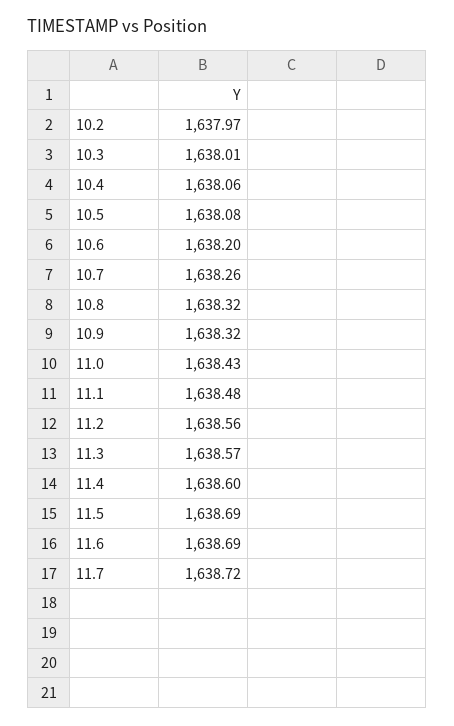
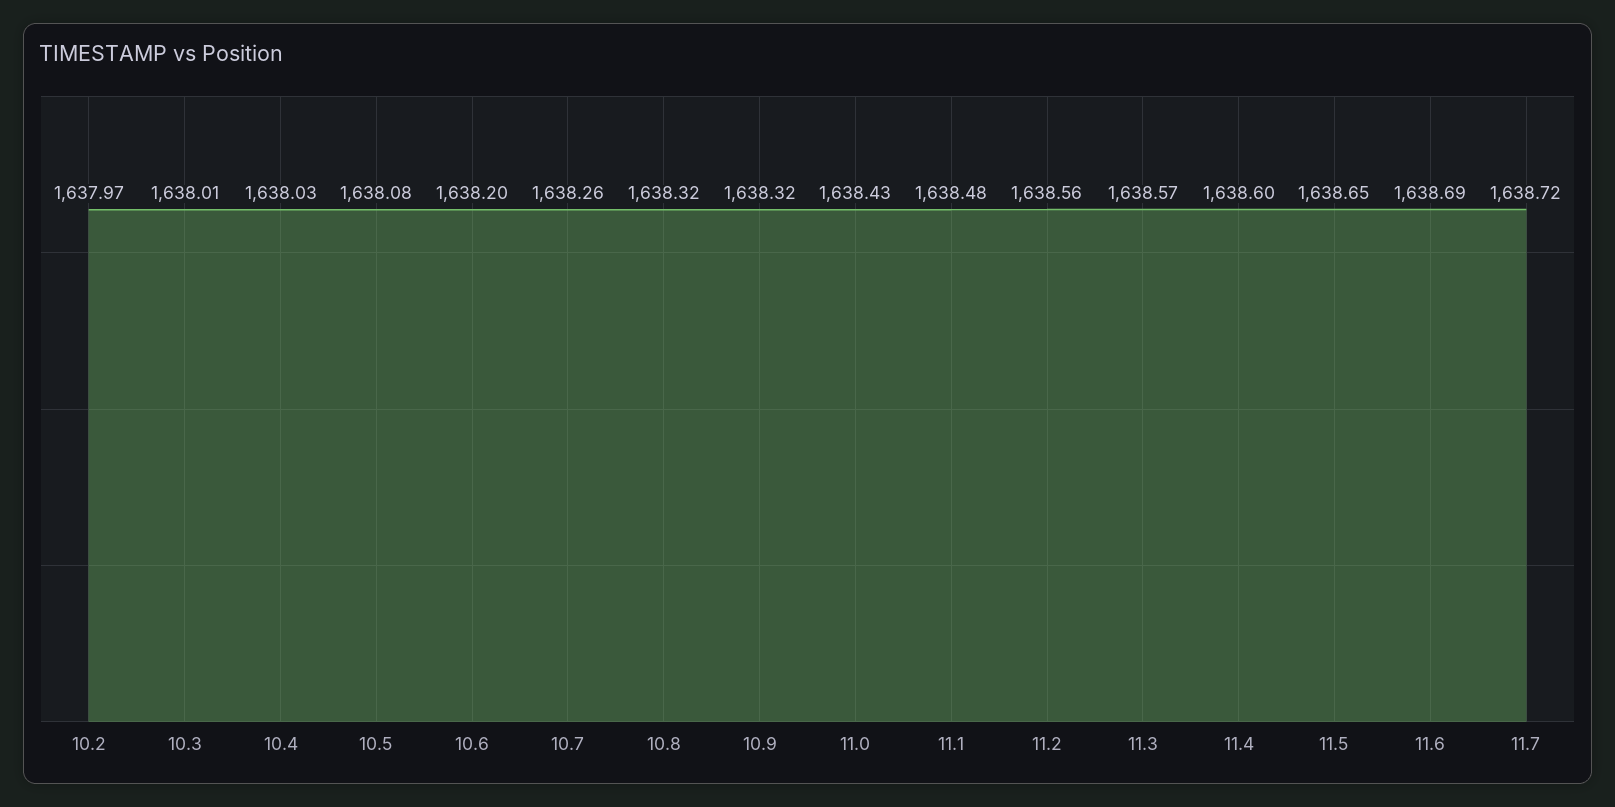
10.4: 1638.06 -> 1638.03
11.5: 1638.69 -> 1638.65

